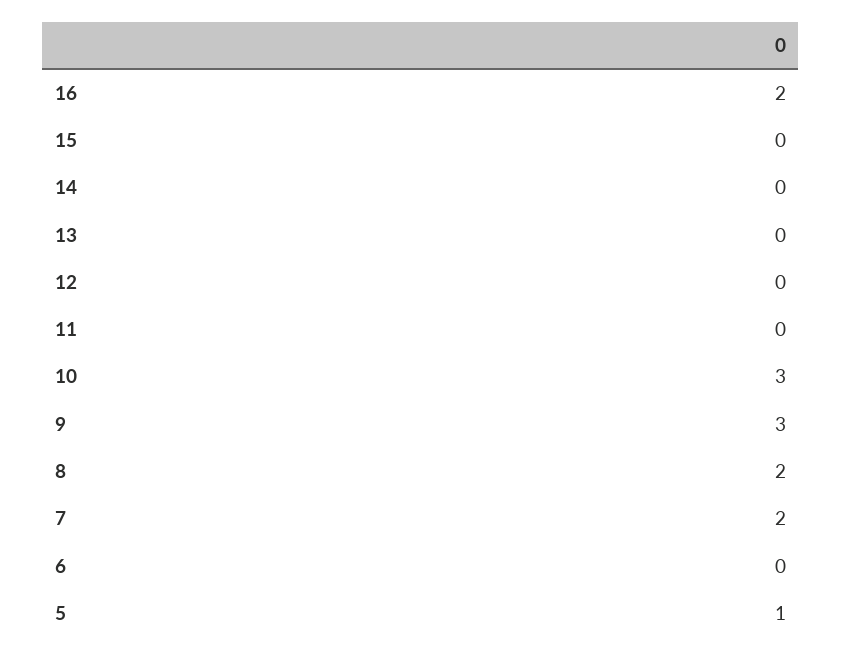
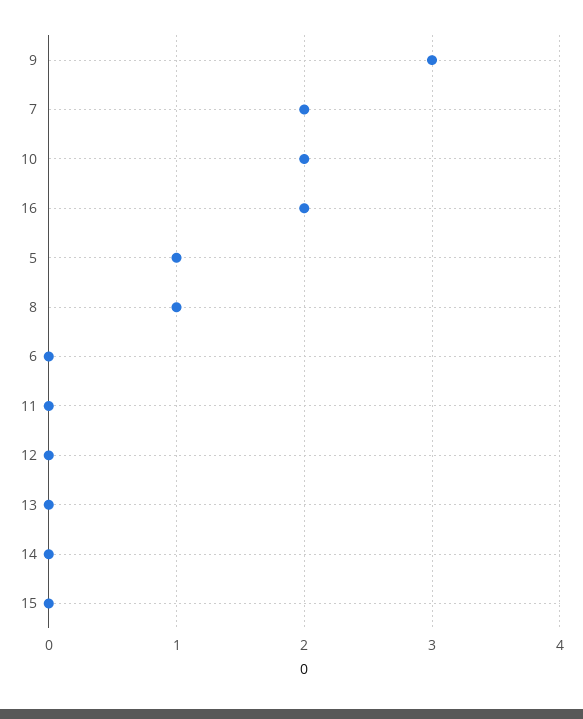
10: 3 -> 2
8: 2 -> 1

